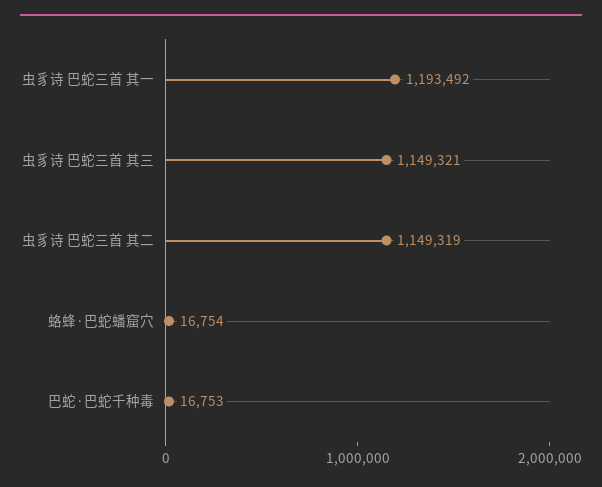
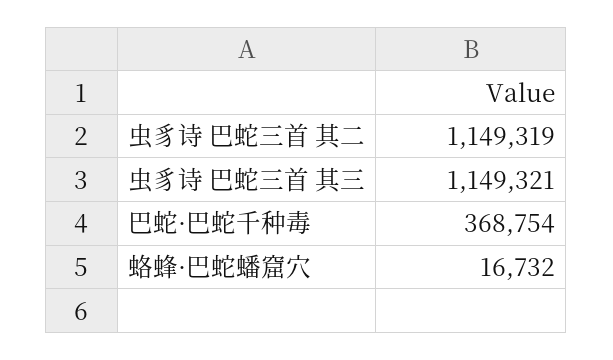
虫豸诗 巴蛇三首 其一: 1193492 -> none
蛒蜂·巴蛇蟠窟穴: 16754 -> 16732
巴蛇·巴蛇千种毒: 16753 -> 368754

